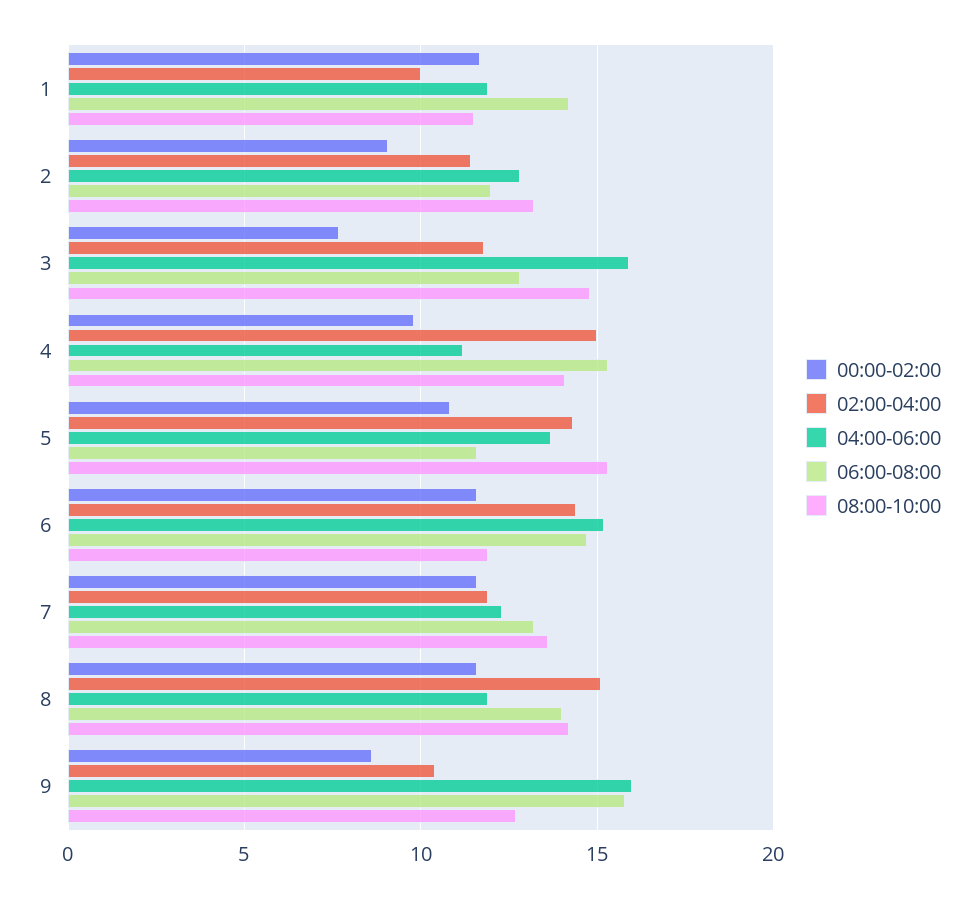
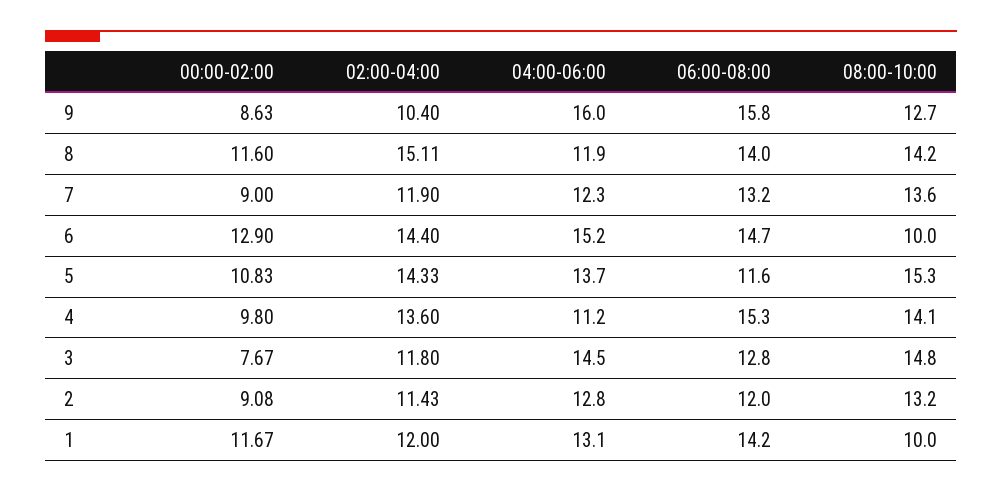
02:00-04:00, 1: 10 -> 12
04:00-06:00, 1: 12 -> 13.1
08:00-10:00, 1: 11.5 -> 10
04:00-06:00, 3: 16 -> 14.5
02:00-04:00, 4: 15 -> 13.6
00:00-02:00, 6: 11.5 -> 12.9
08:00-10:00, 6: 12 -> 10
00:00-02:00, 7: 11.5 -> 9

